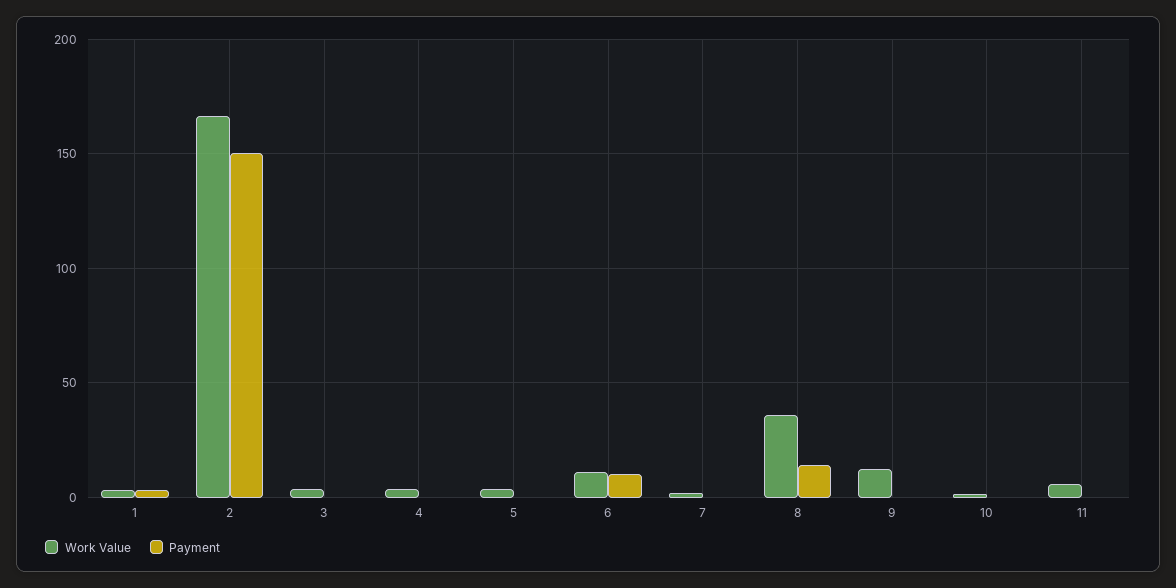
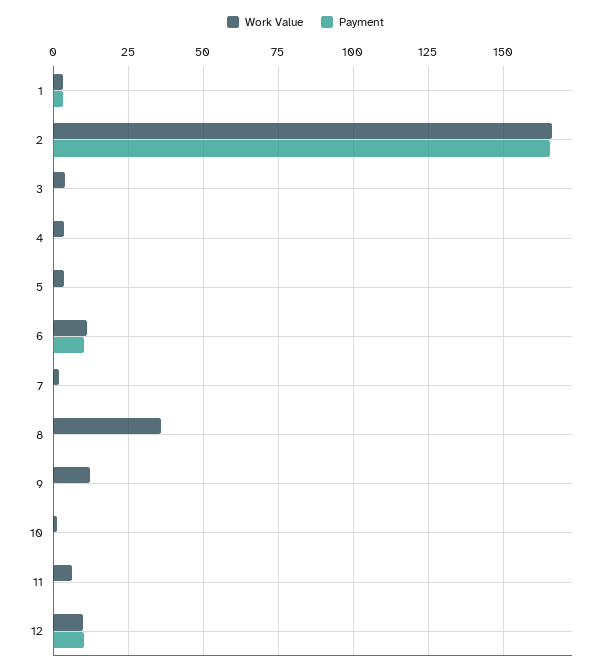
Payment, 2: 150 -> 165
Payment, 8: 15 -> 0
Work Value, 12: none -> 10
Payment, 12: none -> 10

